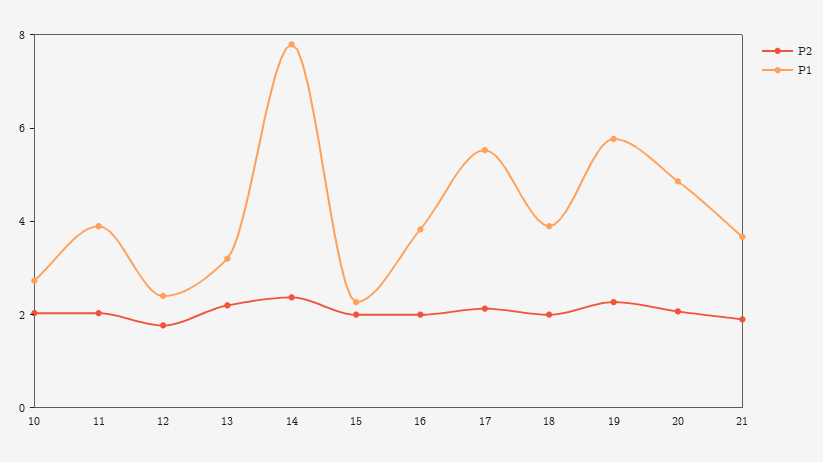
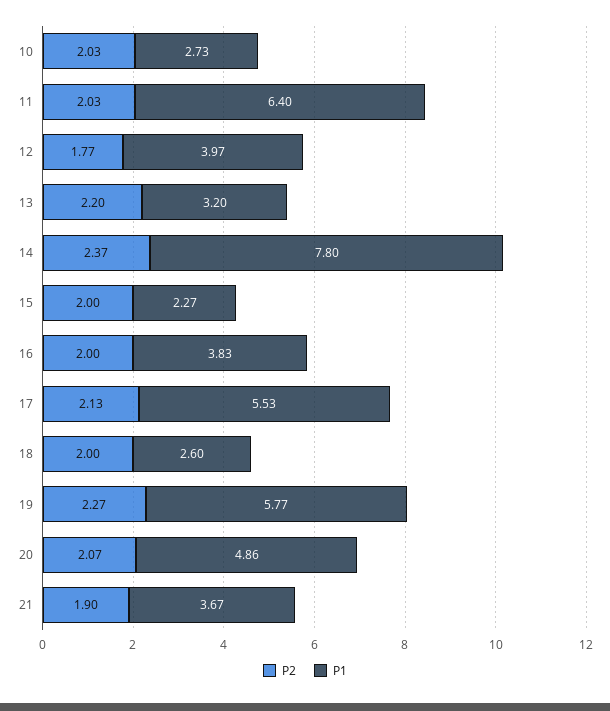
P1, 11: 4 -> 6.4
P1, 12: 2.5 -> 3.97
P1, 18: 4 -> 2.6

